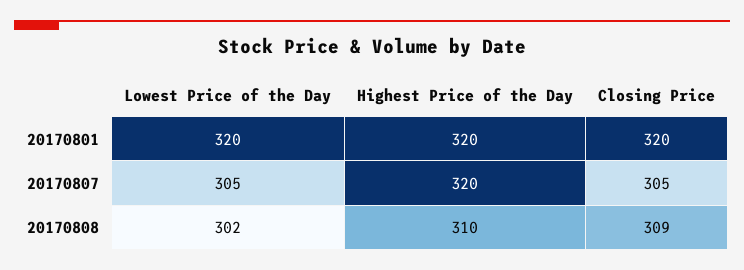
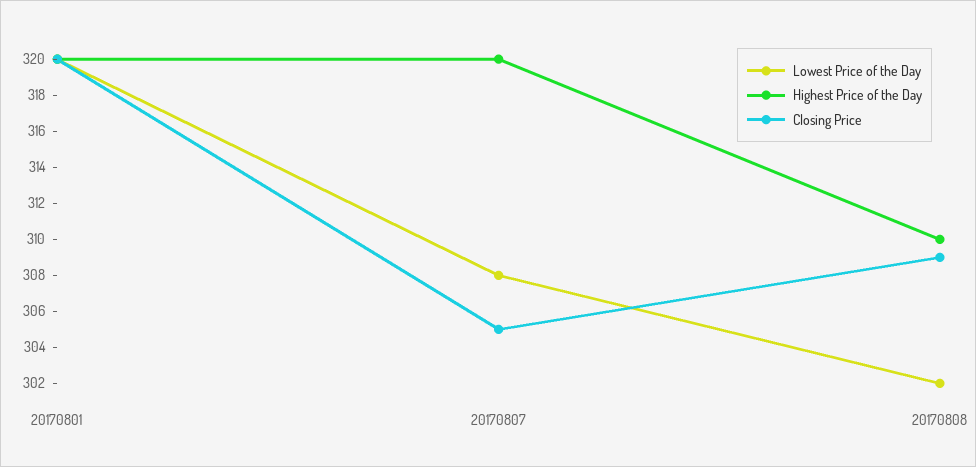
Lowest Price of the Day, 20170807: 305 -> 308

